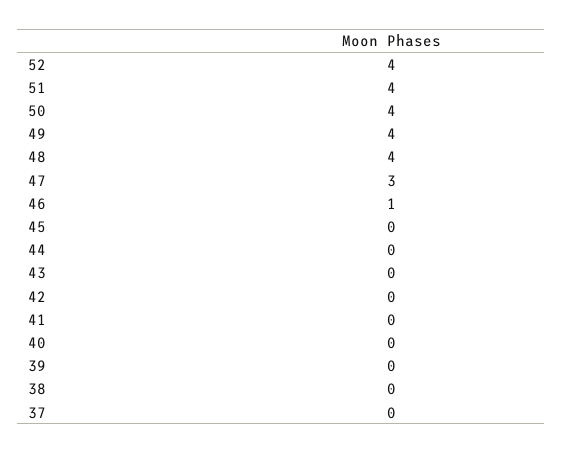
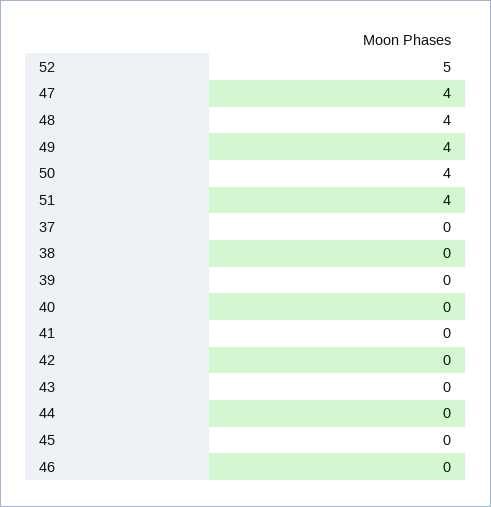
52: 4 -> 5
47: 3 -> 4
46: 1 -> 0

